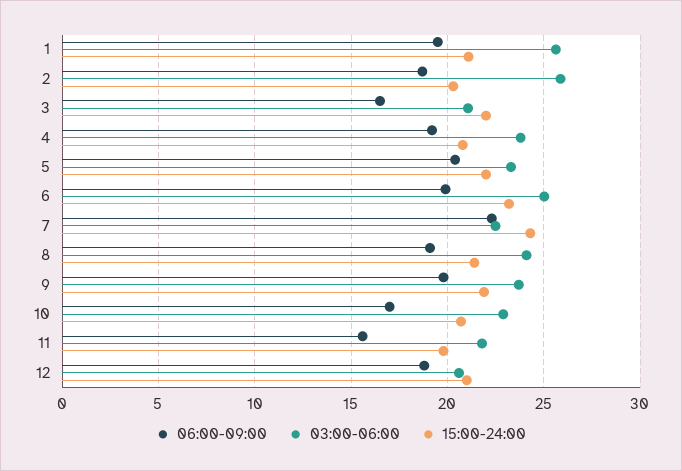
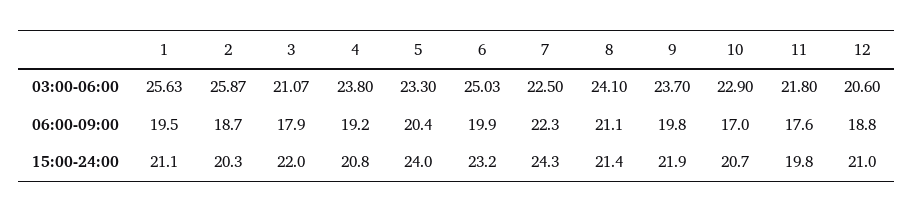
06:00-09:00, 3: 16.5 -> 17.9
15:00-24:00, 5: 22 -> 24
06:00-09:00, 8: 19 -> 21.1
06:00-09:00, 11: 15.5 -> 17.6

